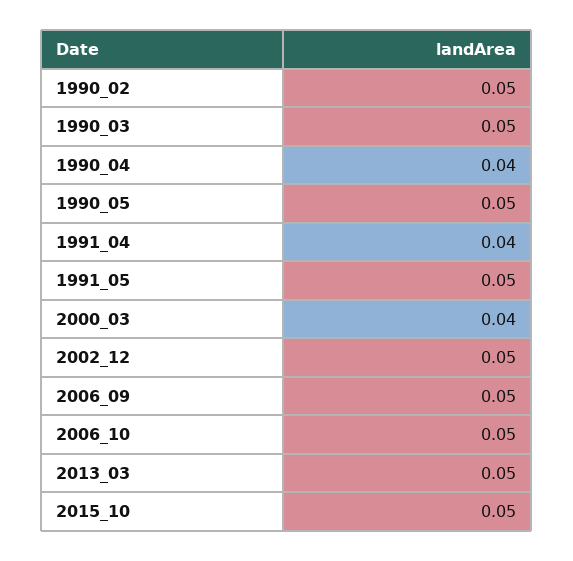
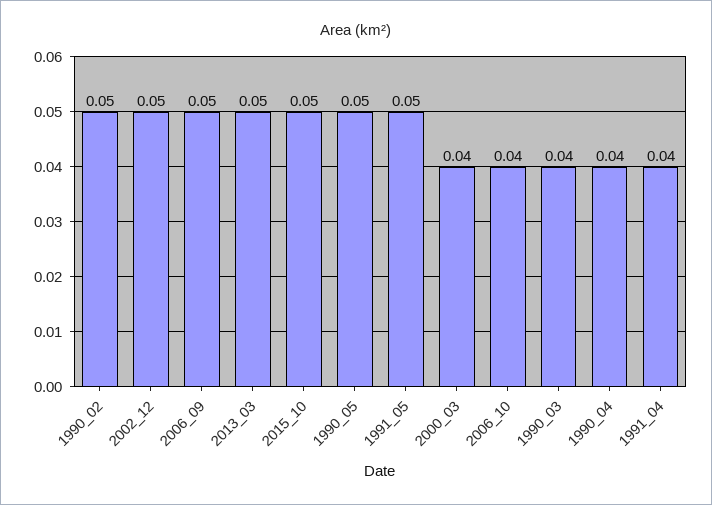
1990_03: 0.05 -> 0.04
2006_10: 0.05 -> 0.04

